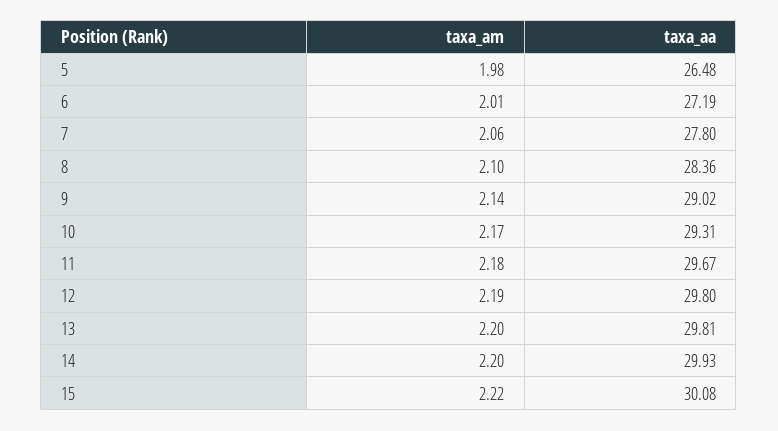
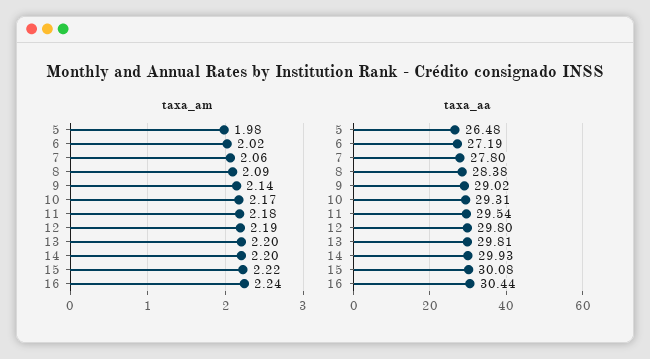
taxa_am, 6: 2.01 -> 2.02
taxa_am, 8: 2.1 -> 2.09
taxa_aa, 8: 28.36 -> 28.38
taxa_aa, 11: 29.67 -> 29.54
taxa_am, 16: none -> 2.24
taxa_aa, 16: none -> 30.44

